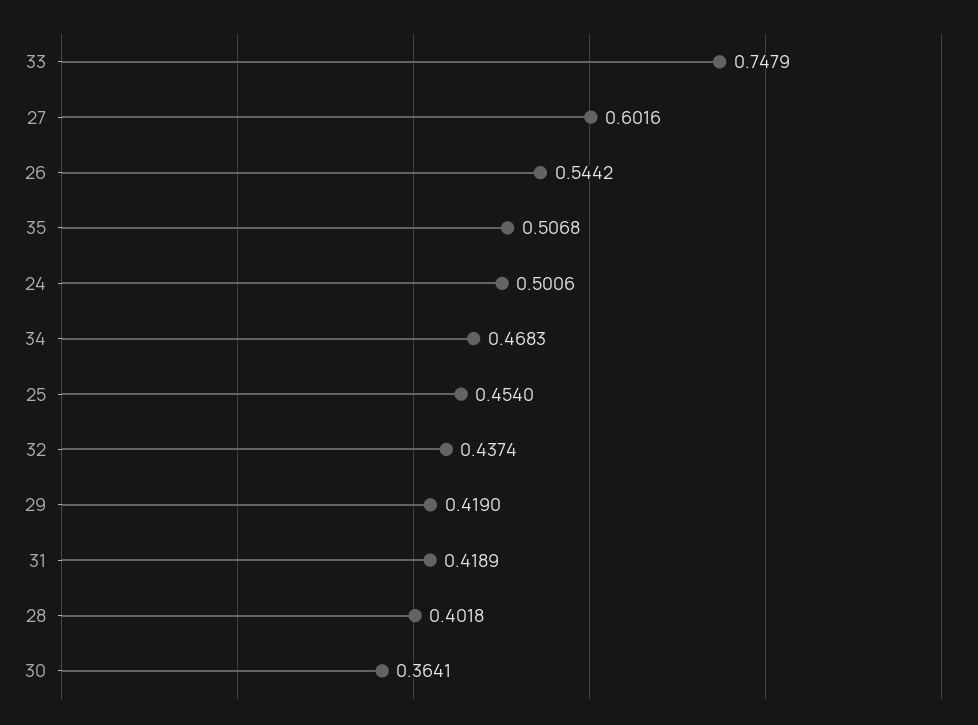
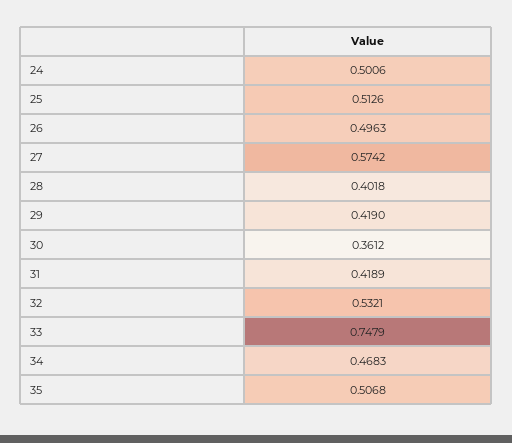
27: 0.6016 -> 0.5742
26: 0.5442 -> 0.4963
25: 0.454 -> 0.5126
32: 0.4374 -> 0.5321
30: 0.3641 -> 0.3612

